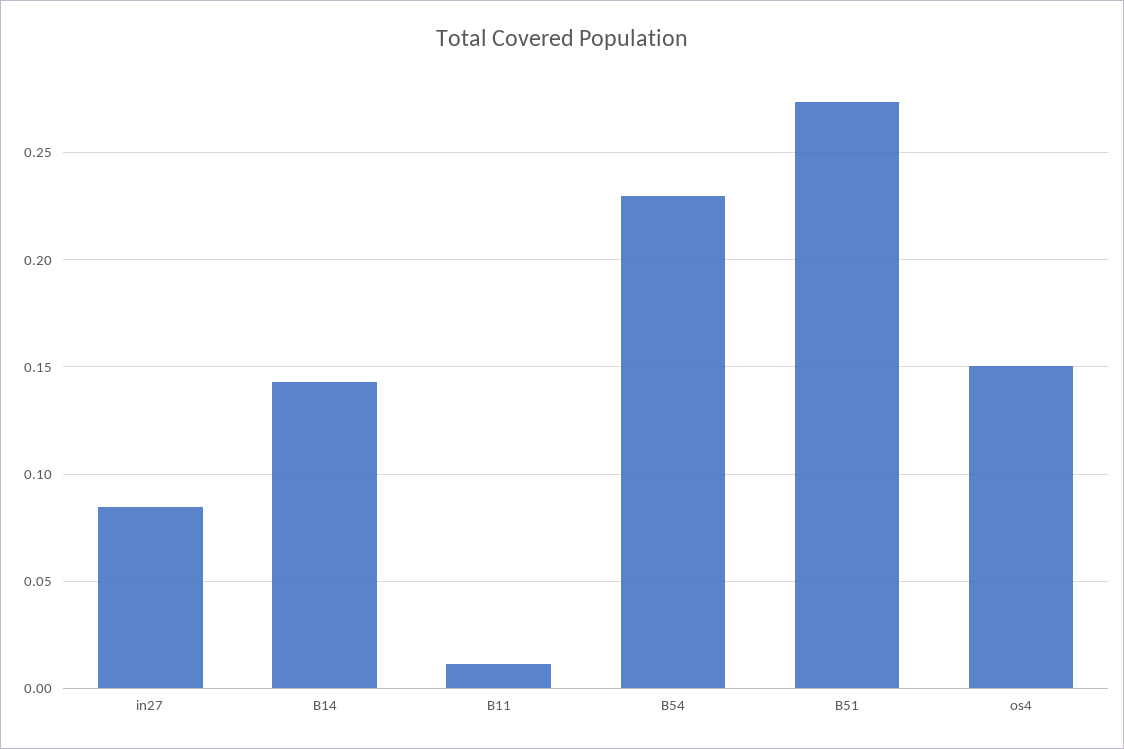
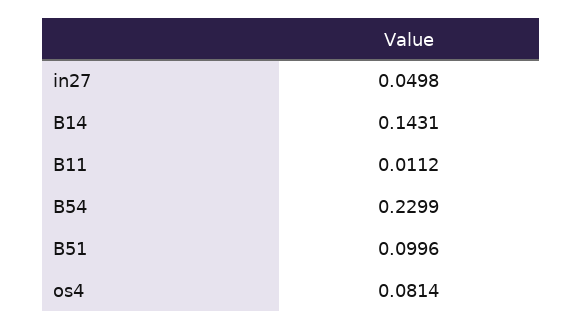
in27: 0.085 -> 0.0498
B51: 0.275 -> 0.0996
os4: 0.15 -> 0.0814

